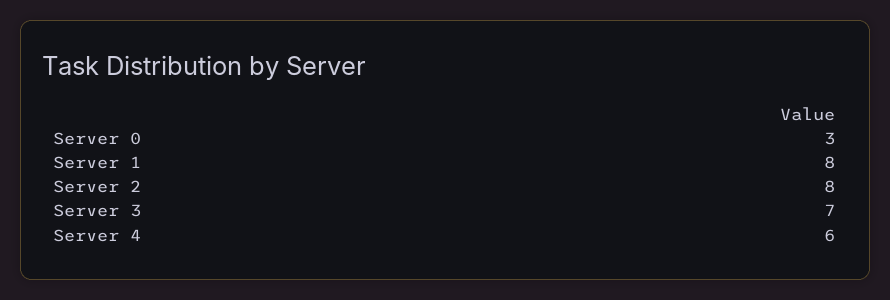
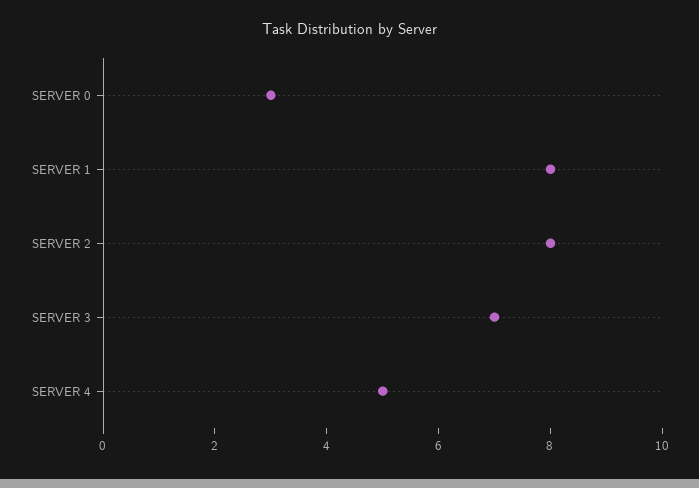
Server 4: 6 -> 5

